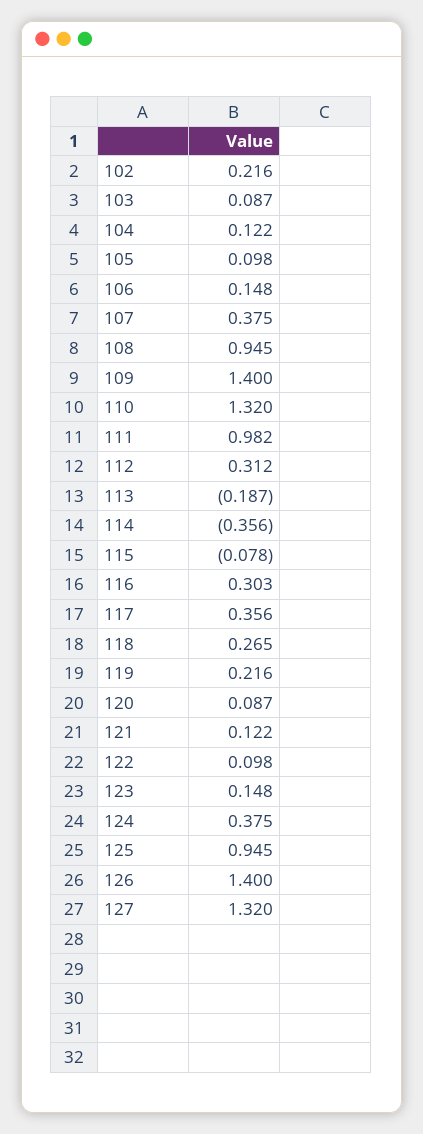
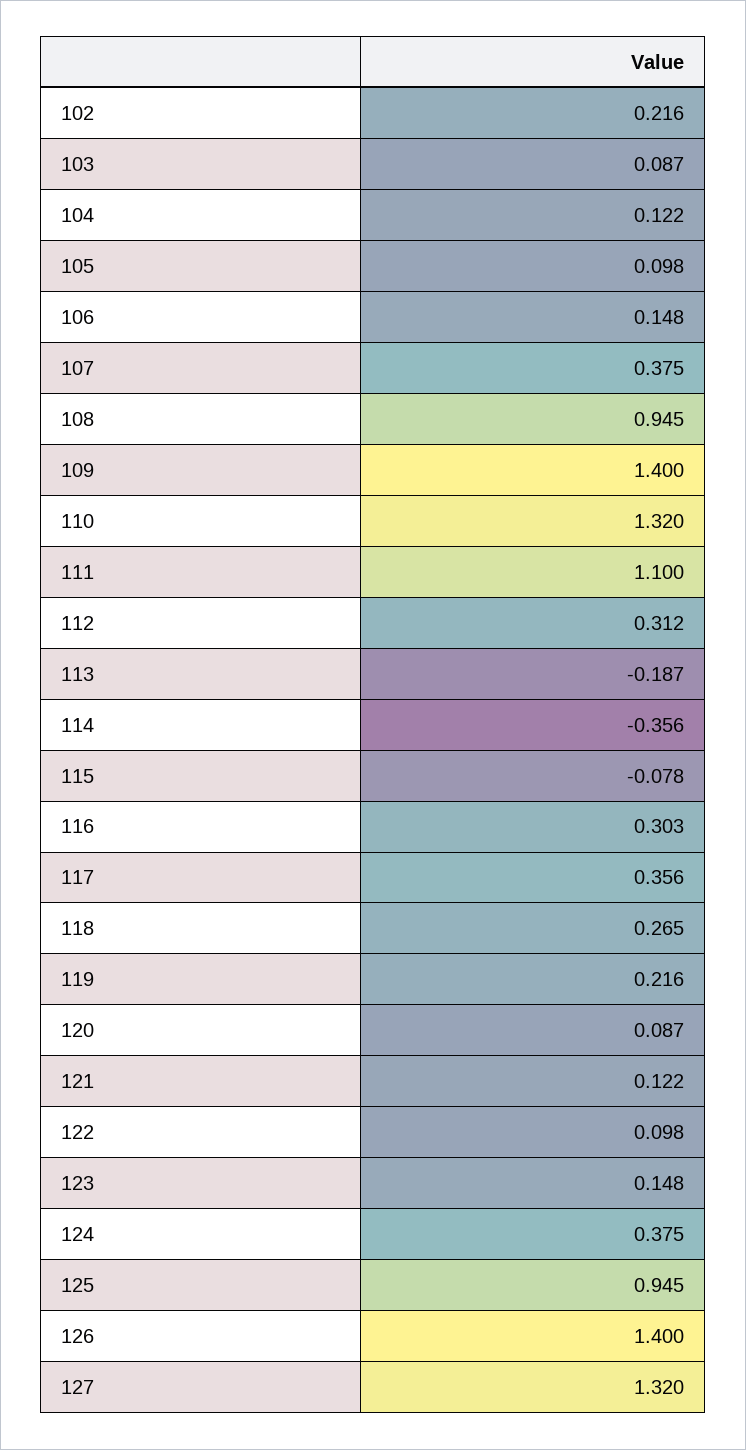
111: 0.982 -> 1.1

